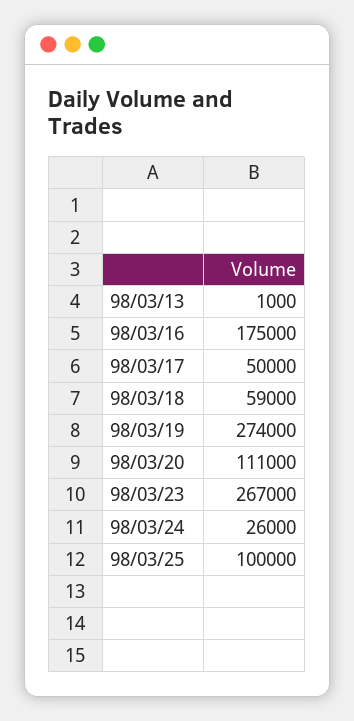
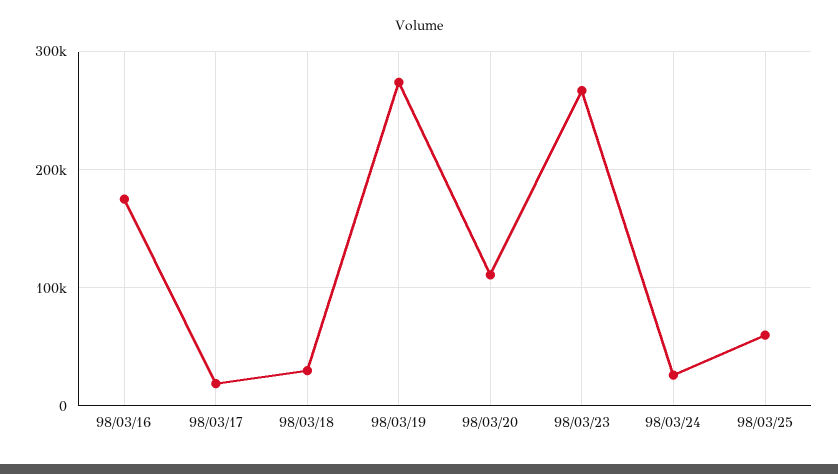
98/03/13: 1000 -> none
98/03/17: 50000 -> 20000
98/03/18: 59000 -> 30000
98/03/25: 100000 -> 60000

